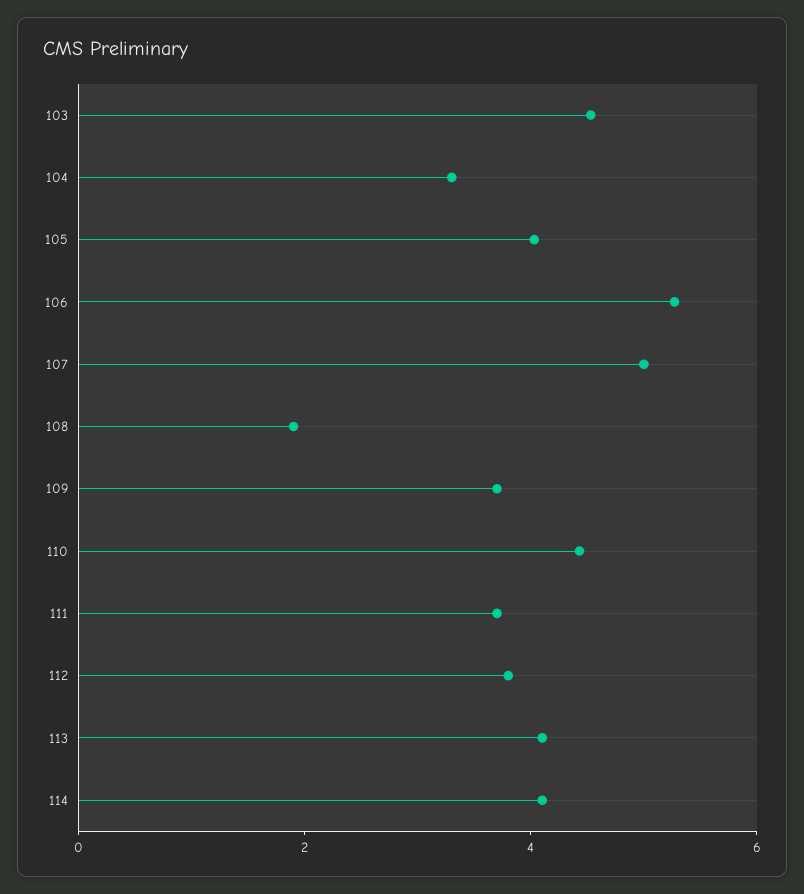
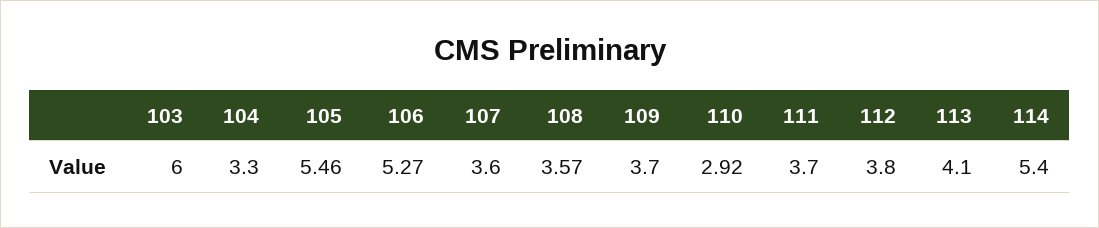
103: 4.5 -> 6
105: 4 -> 5.46
107: 5 -> 3.6
108: 2 -> 3.57
110: 4.5 -> 2.92
114: 4 -> 5.4

